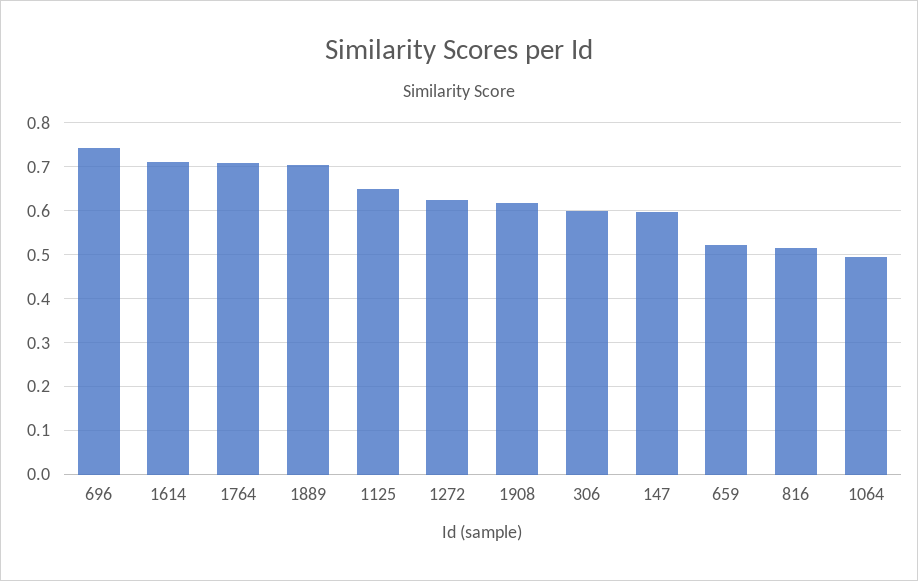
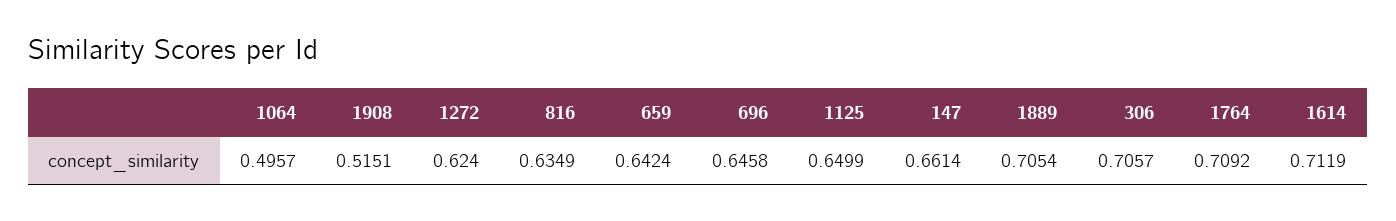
696: 0.74 -> 0.6458
1908: 0.62 -> 0.5151
306: 0.6 -> 0.7057
147: 0.6 -> 0.6614
659: 0.52 -> 0.6424
816: 0.52 -> 0.6349

